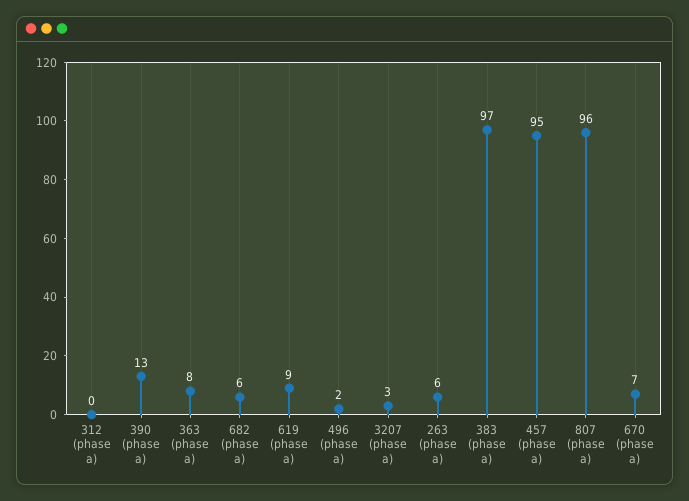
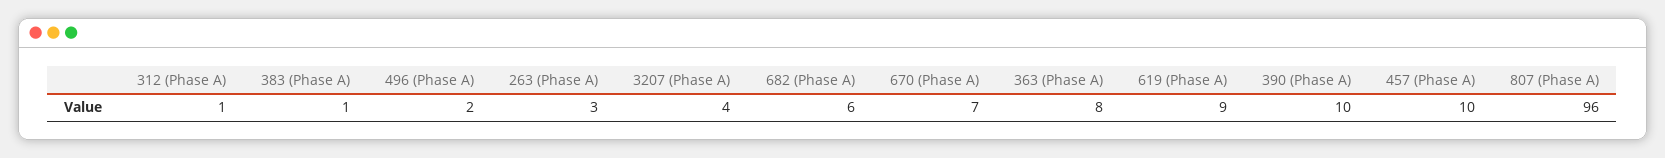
312 (phase a): 0 -> 1
390 (phase a): 13 -> 10
3207 (phase a): 3 -> 4
263 (phase a): 6 -> 3
383 (phase a): 97 -> 1
457 (phase a): 95 -> 10

